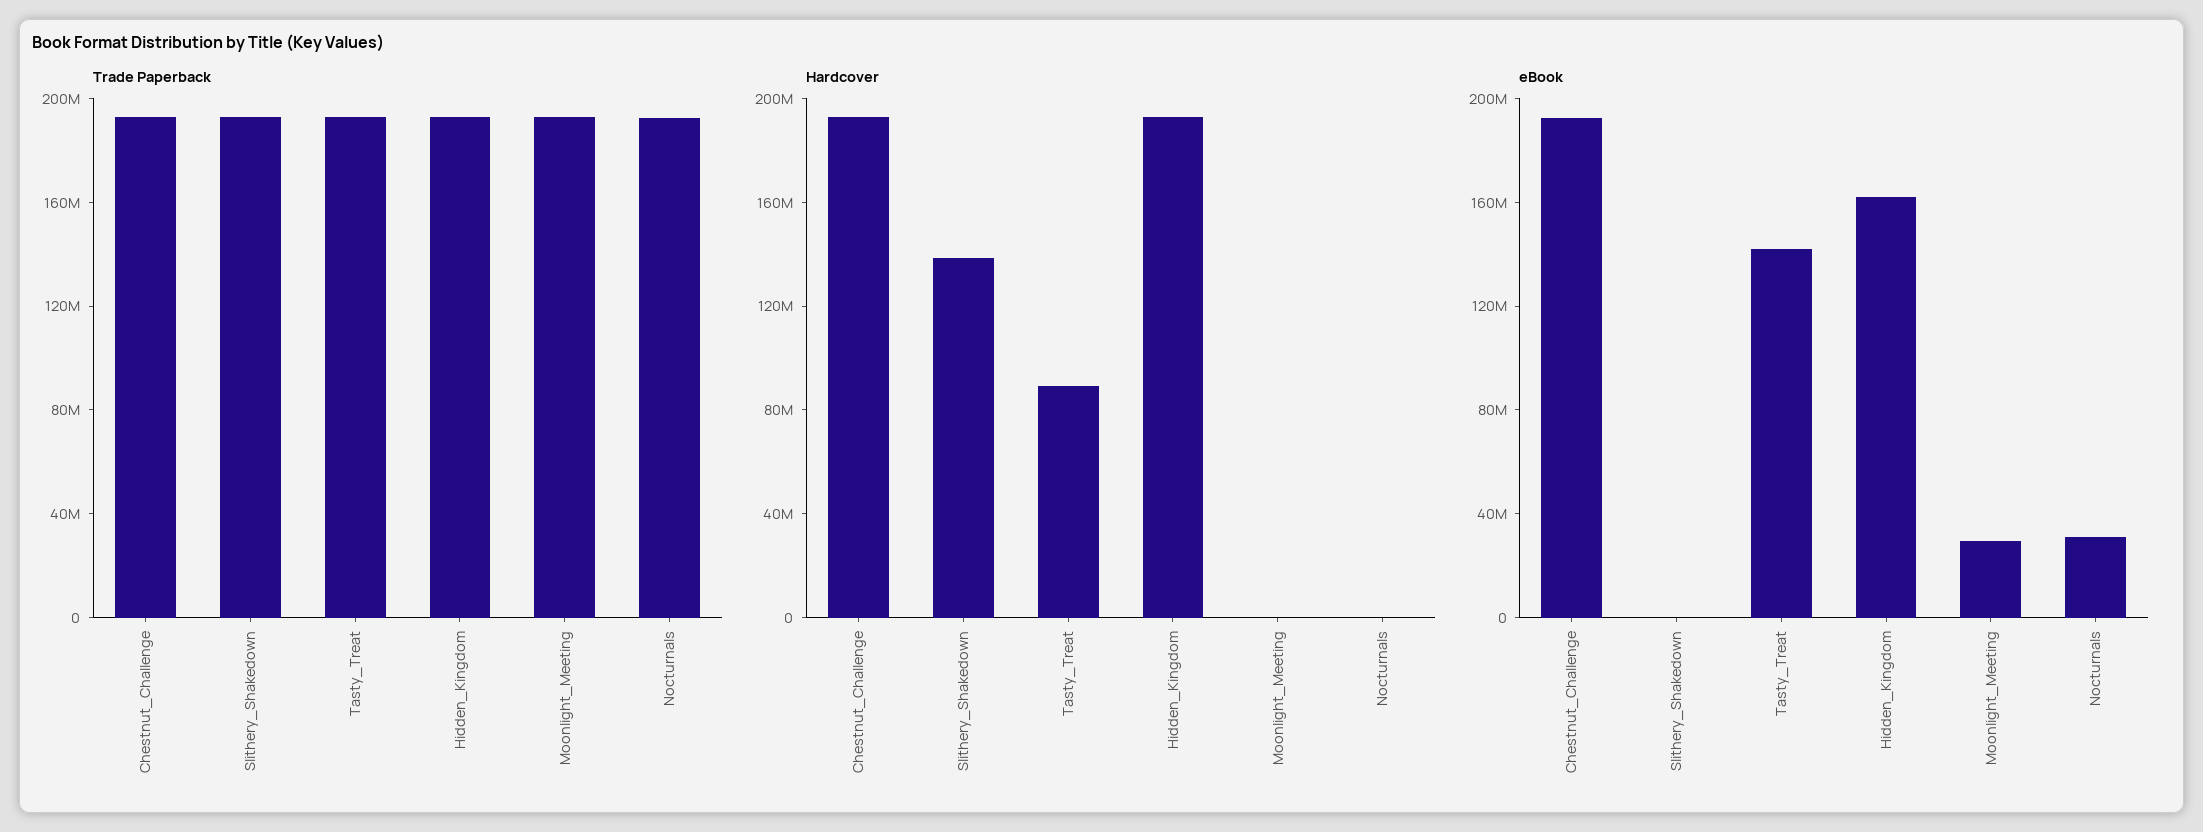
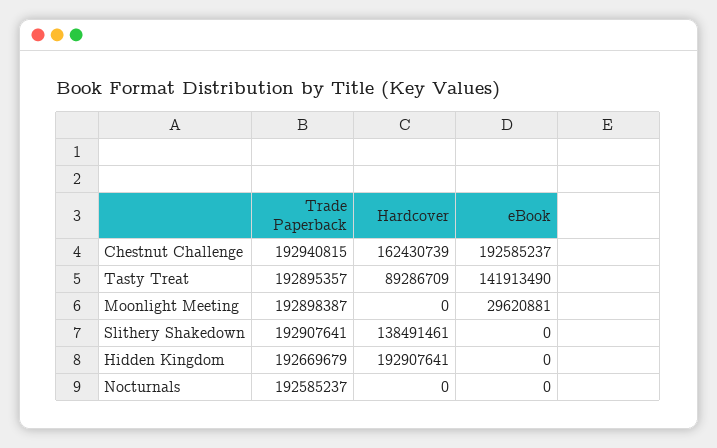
Hardcover, Chestnut_Challenge: 190000000 -> 162430739
eBook, Hidden_Kingdom: 160000000 -> 0
eBook, Nocturnals: 30000000 -> 0

